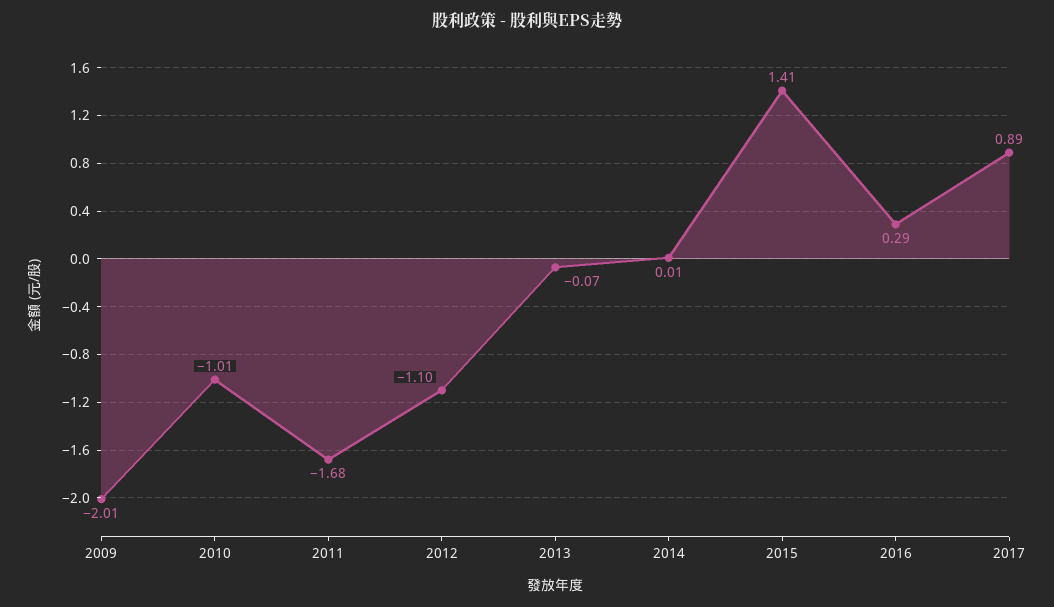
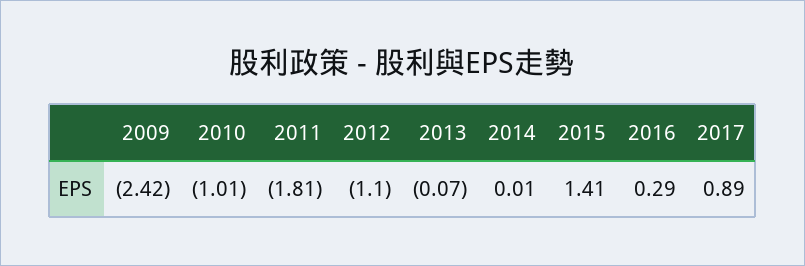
2009: -2.01 -> -2.42
2011: -1.68 -> -1.81

